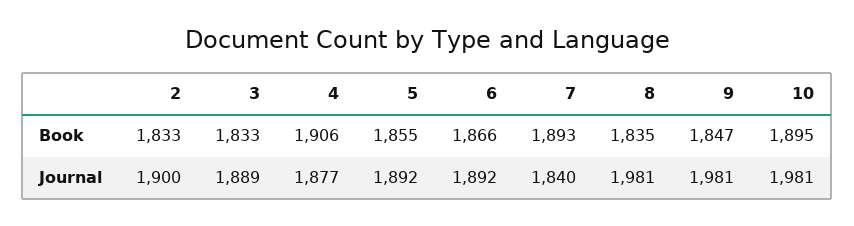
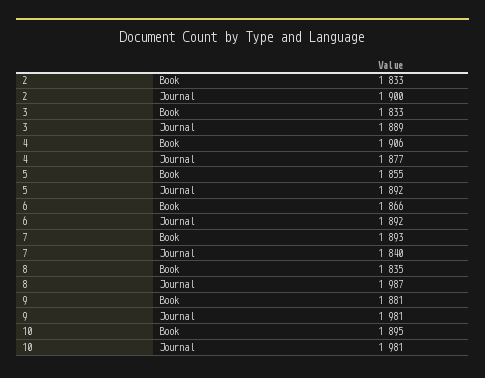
9, Book: 1847 -> 1881
8, Journal: 1981 -> 1987

